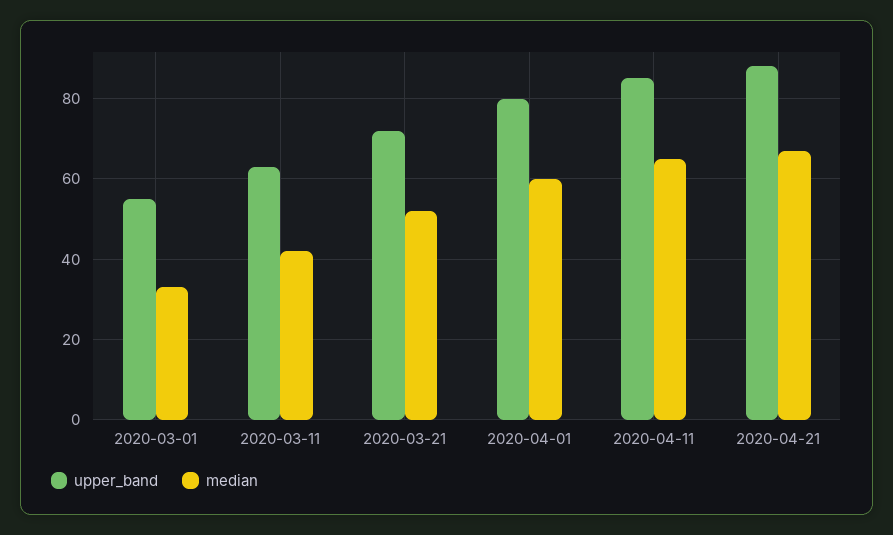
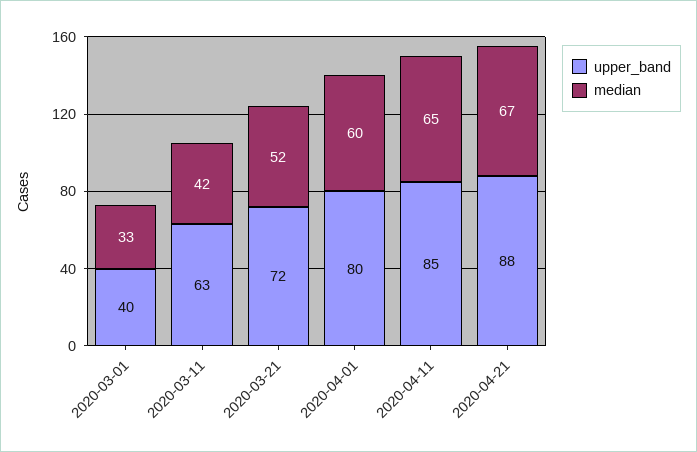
upper_band, 2020-03-01: 55 -> 40

